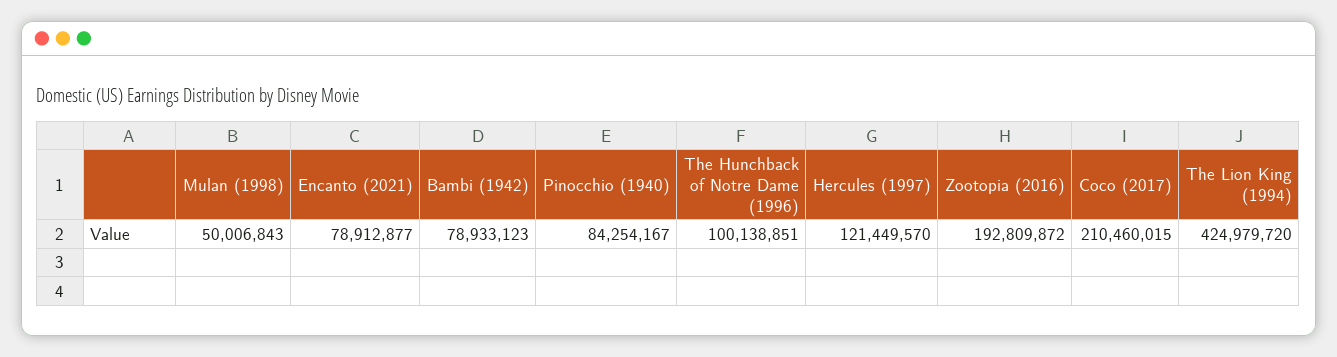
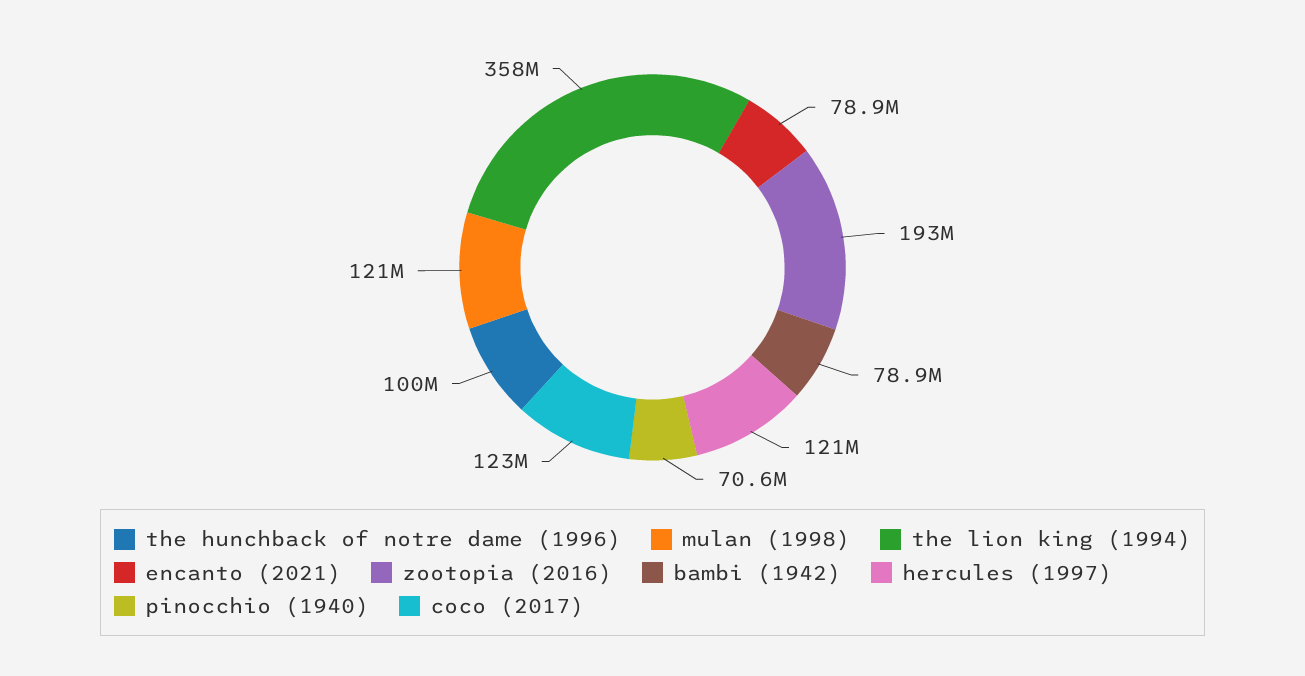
Mulan (1998): 50006843 -> 121000000
Pinocchio (1940): 84254167 -> 70600000
Coco (2017): 210460015 -> 123000000
The Lion King (1994): 424979720 -> 358000000

